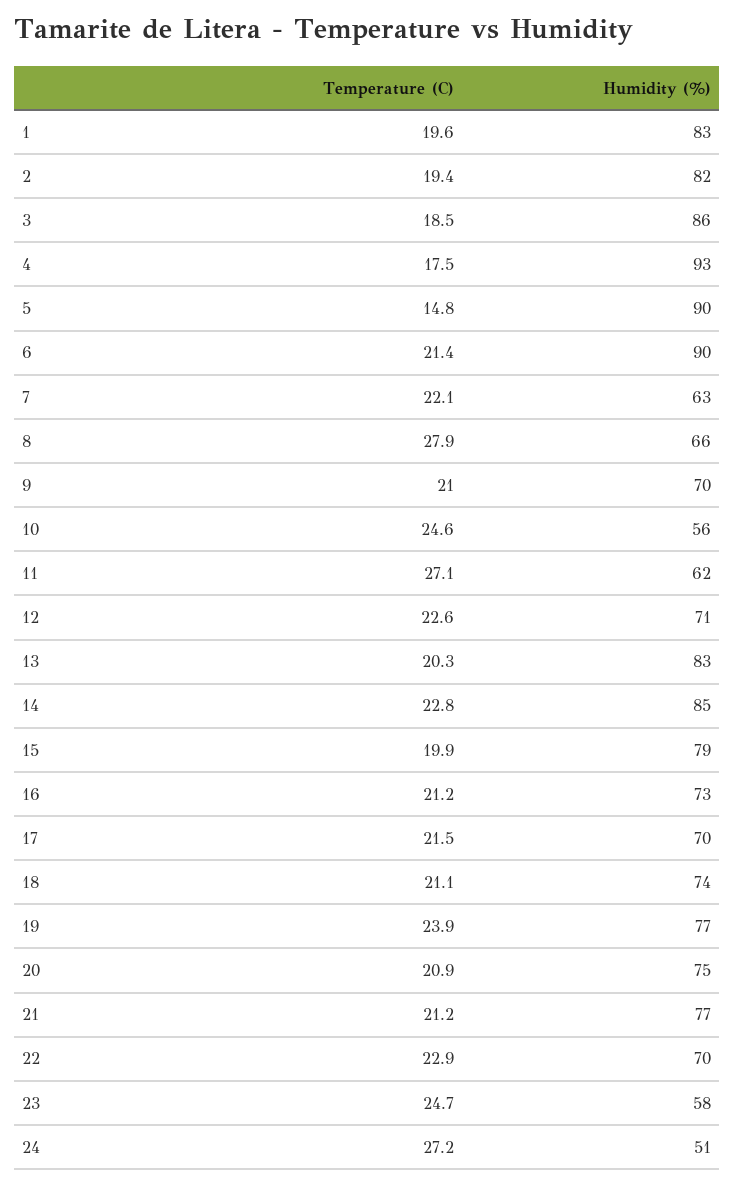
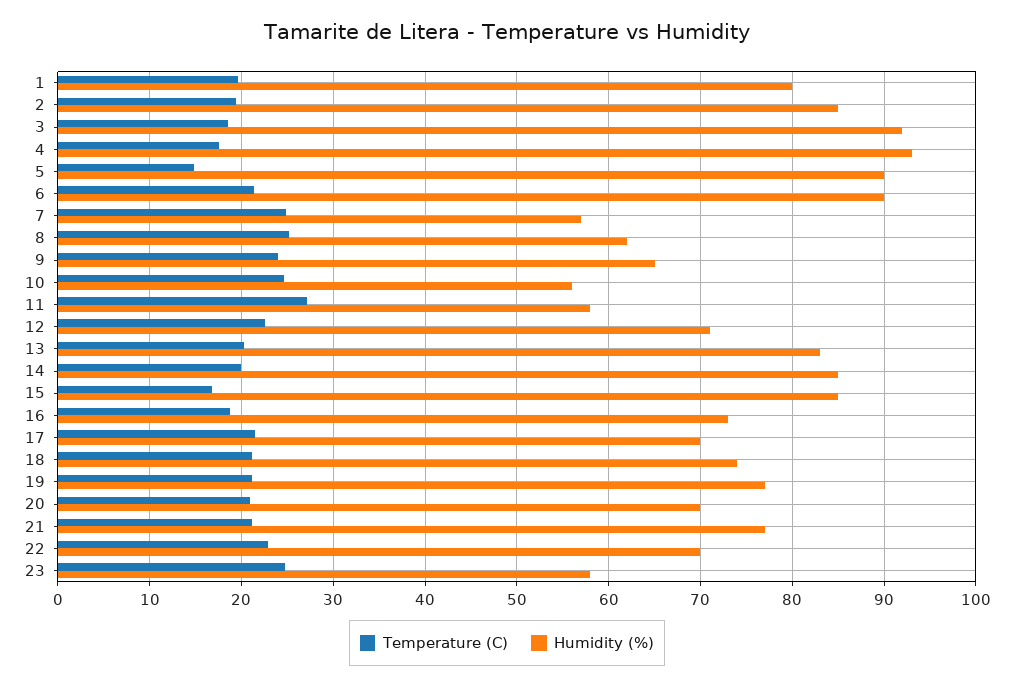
Humidity (%), 1: 83 -> 80
Humidity (%), 2: 82 -> 85
Humidity (%), 3: 86 -> 92
Temperature (C), 7: 22.1 -> 25
Humidity (%), 7: 63 -> 57
Temperature (C), 8: 27.9 -> 25
Humidity (%), 8: 66 -> 62
Temperature (C), 9: 21 -> 24
Humidity (%), 9: 70 -> 65
Humidity (%), 11: 62 -> 58
Temperature (C), 14: 22.8 -> 20
Temperature (C), 15: 19.9 -> 17
Humidity (%), 15: 79 -> 85
Temperature (C), 16: 21.2 -> 19
Temperature (C), 19: 23.9 -> 21
Humidity (%), 20: 75 -> 70
Temperature (C), 24: 27.2 -> none
Humidity (%), 24: 51 -> none

